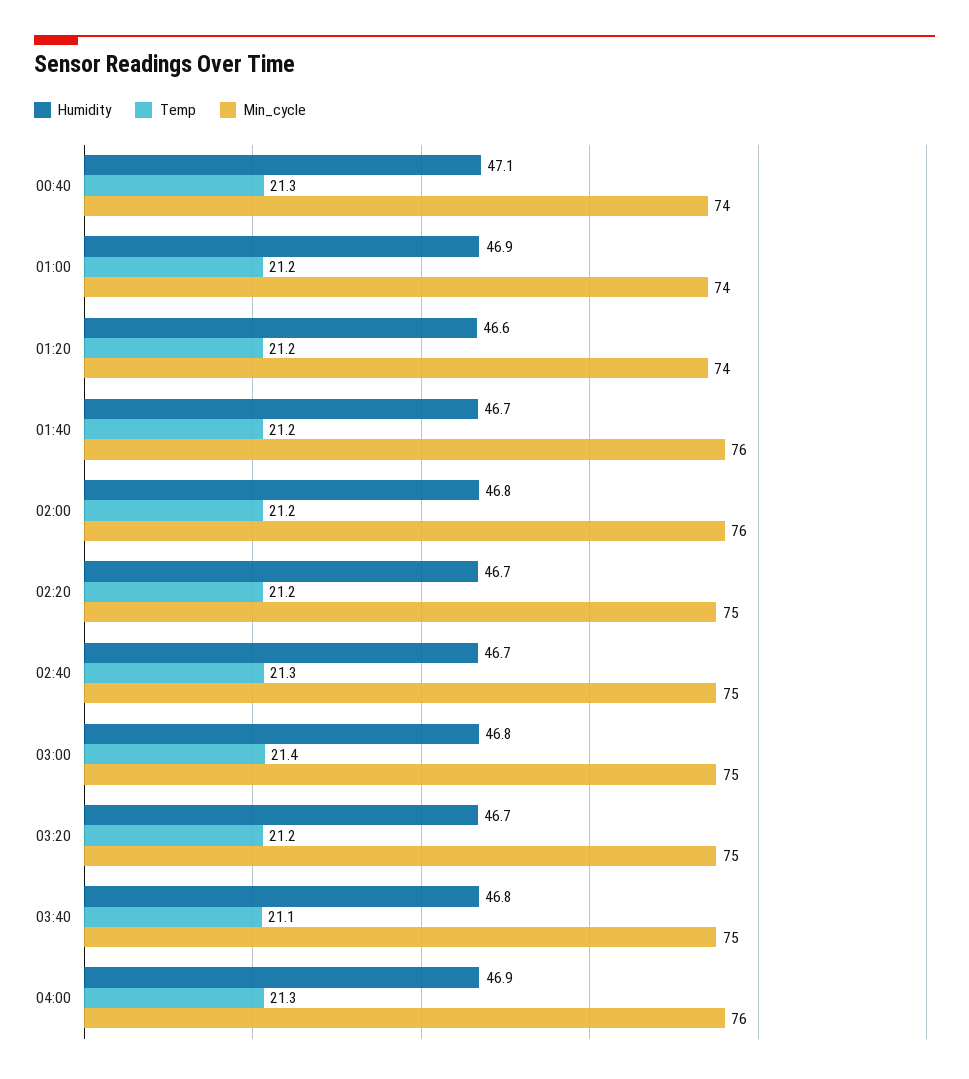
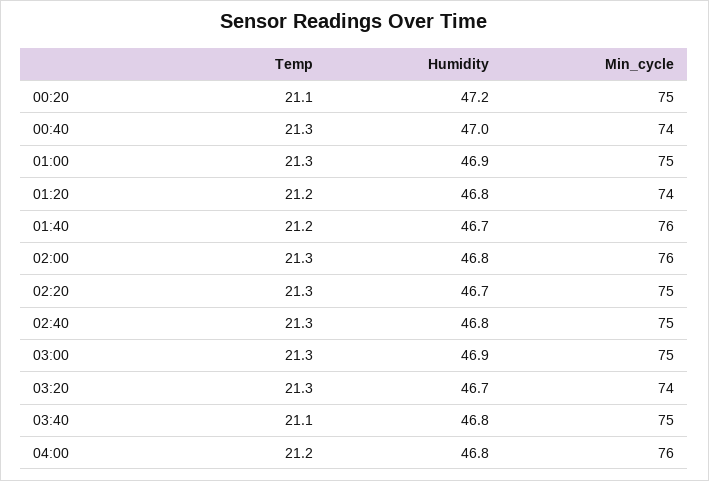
Humidity, 00:40: 47.1 -> 47
Temp, 01:00: 21.2 -> 21.3
Min_cycle, 01:00: 74 -> 75
Humidity, 01:20: 46.6 -> 46.8
Temp, 02:00: 21.2 -> 21.3
Temp, 02:20: 21.2 -> 21.3
Humidity, 02:40: 46.7 -> 46.8
Humidity, 03:00: 46.8 -> 46.9
Temp, 03:00: 21.4 -> 21.3
Temp, 03:20: 21.2 -> 21.3
Min_cycle, 03:20: 75 -> 74
Humidity, 04:00: 46.9 -> 46.8
Temp, 04:00: 21.3 -> 21.2
Temp, 00:20: none -> 21.1
Humidity, 00:20: none -> 47.2
Min_cycle, 00:20: none -> 75

